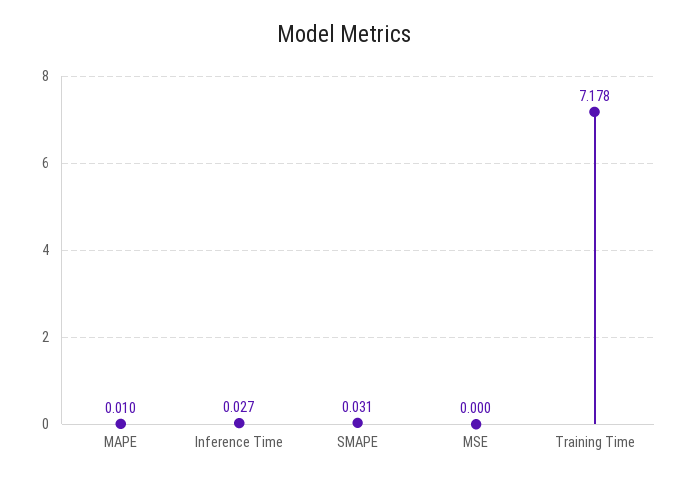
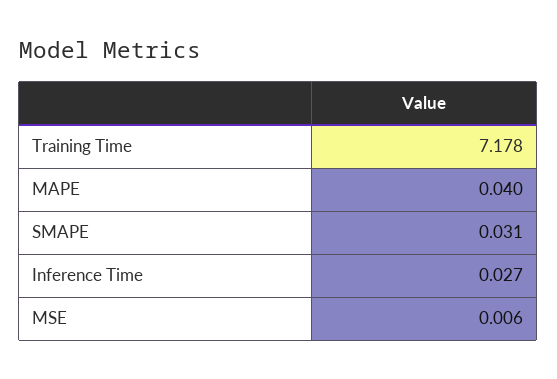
MAPE: 0.01 -> 0.04
MSE: 0 -> 0.006

